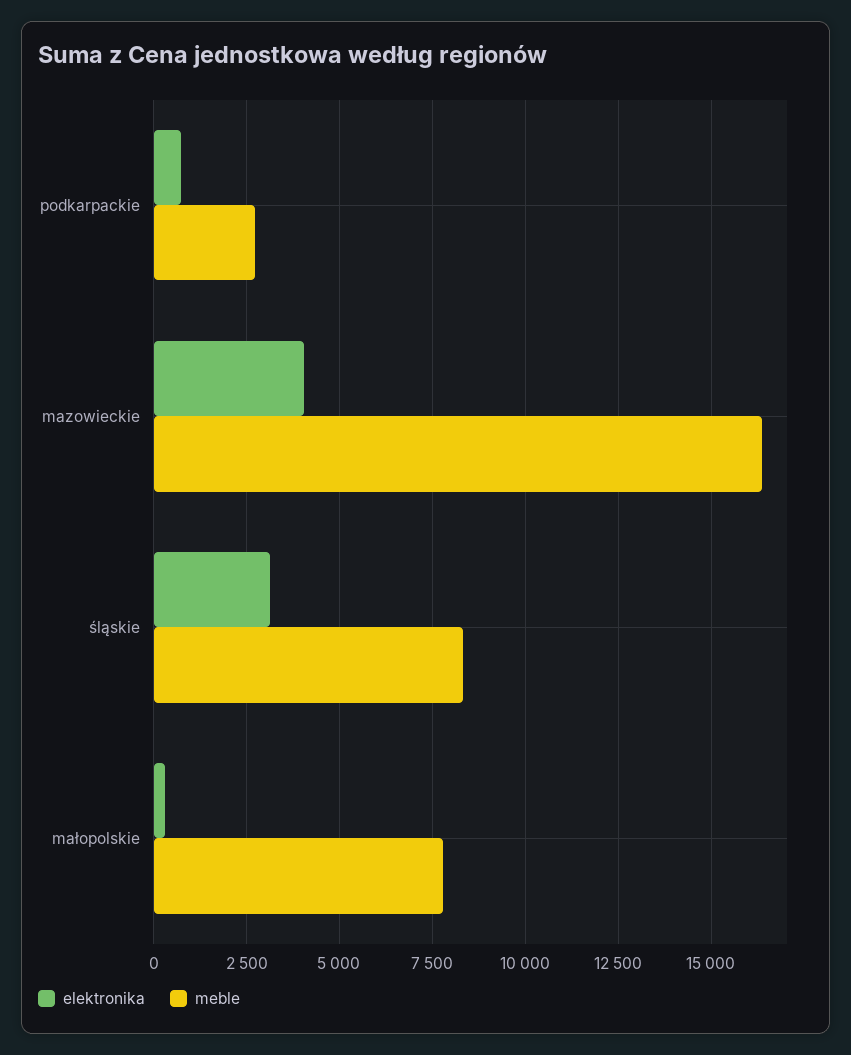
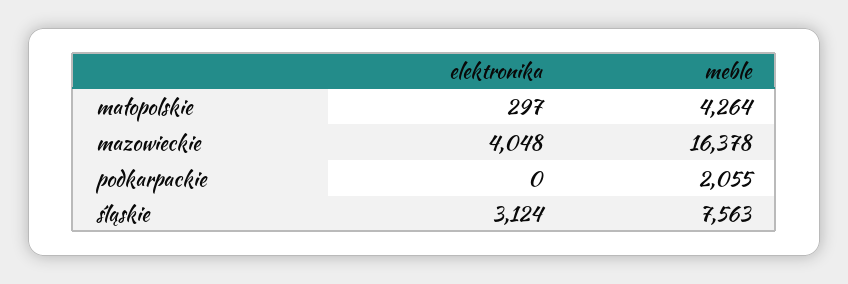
elektronika, podkarpackie: 750 -> 0
meble, podkarpackie: 2750 -> 2055
meble, śląskie: 8250 -> 7563
meble, małopolskie: 7750 -> 4264

